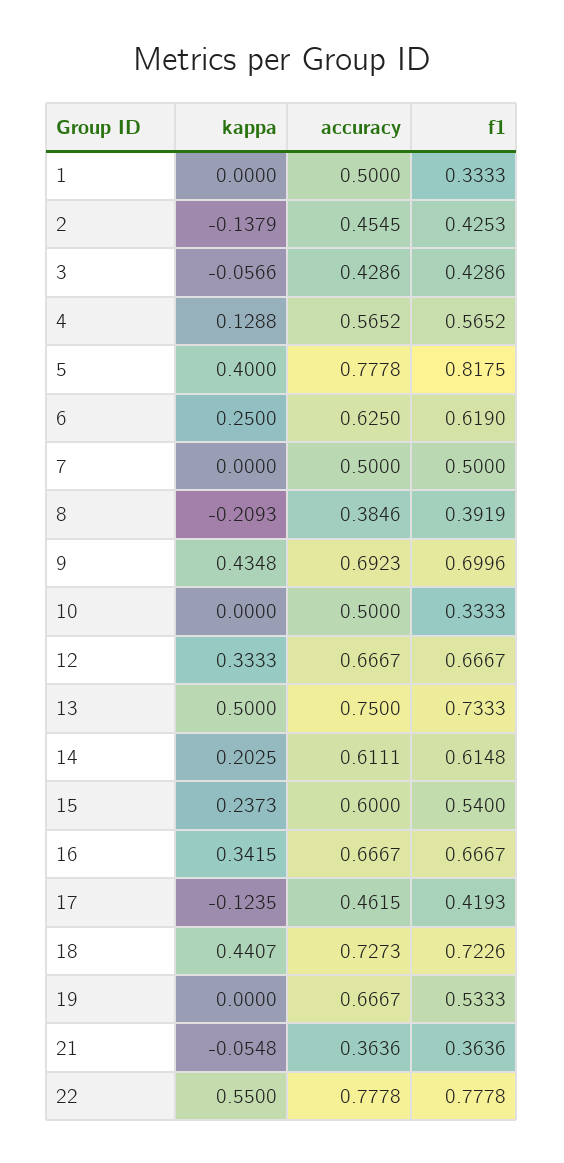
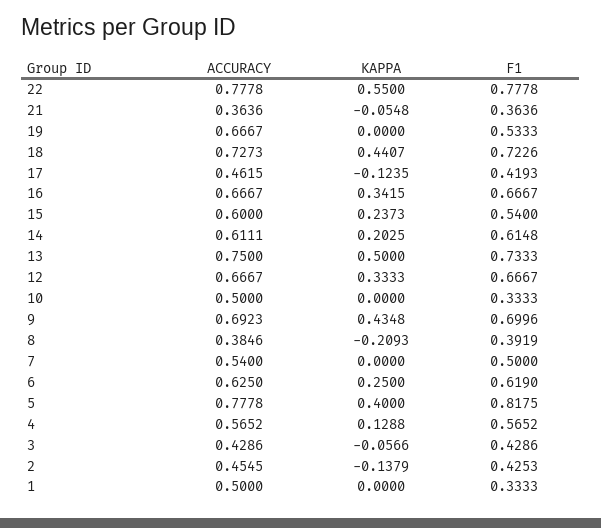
accuracy, 7: 0.5 -> 0.54

